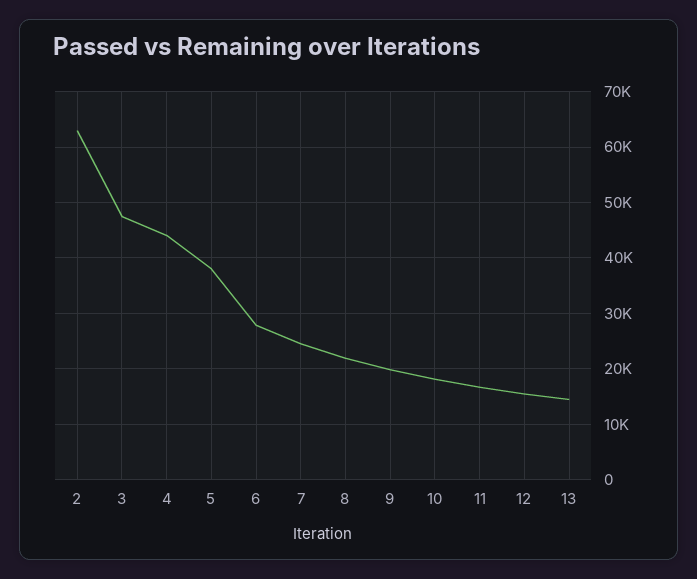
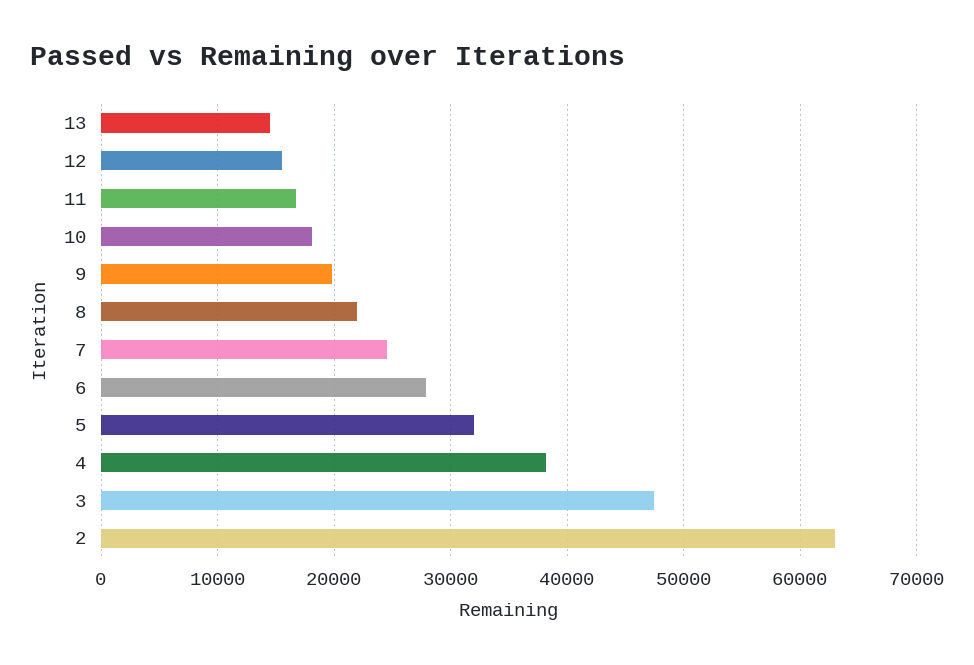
4: 44000 -> 38000
5: 38000 -> 32000

